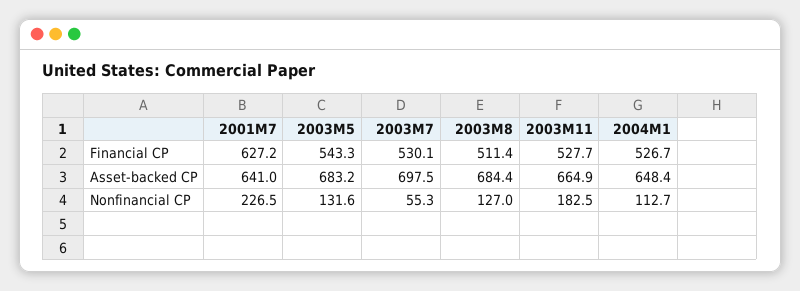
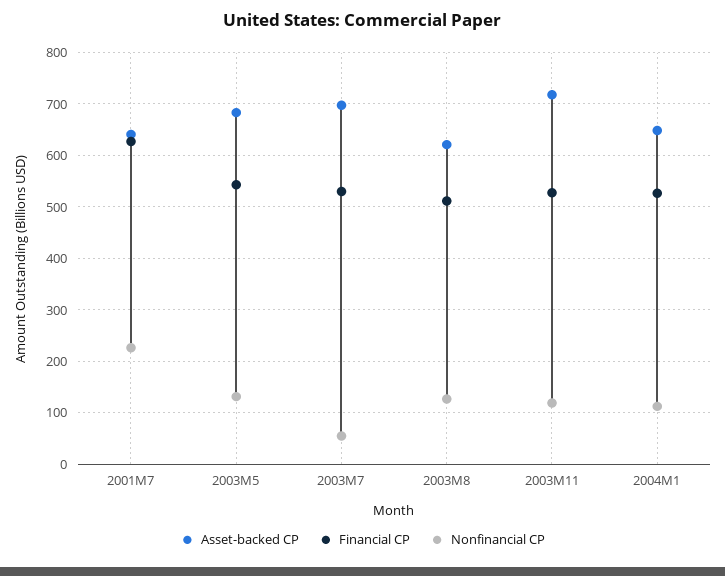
Asset-backed CP, 2003M8: 684.4 -> 620
Asset-backed CP, 2003M11: 664.9 -> 720
Nonfinancial CP, 2003M11: 182.5 -> 120

